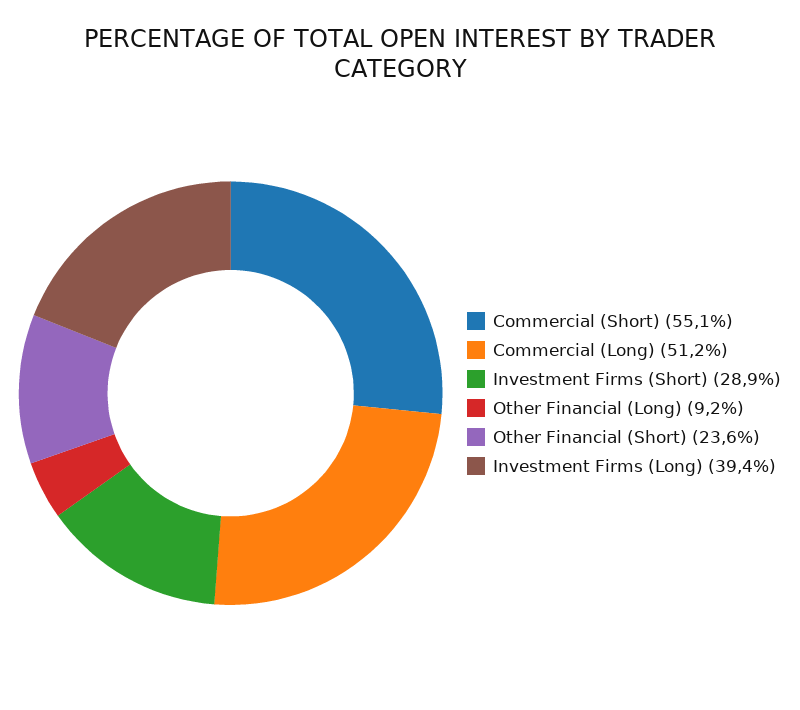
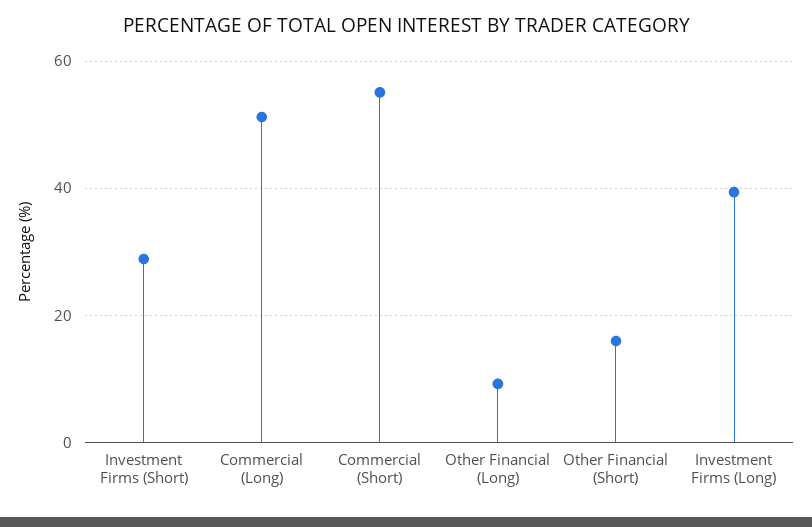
Other Financial (Short): 23.6 -> 16

